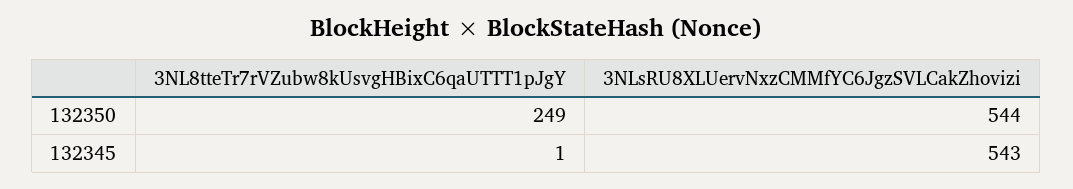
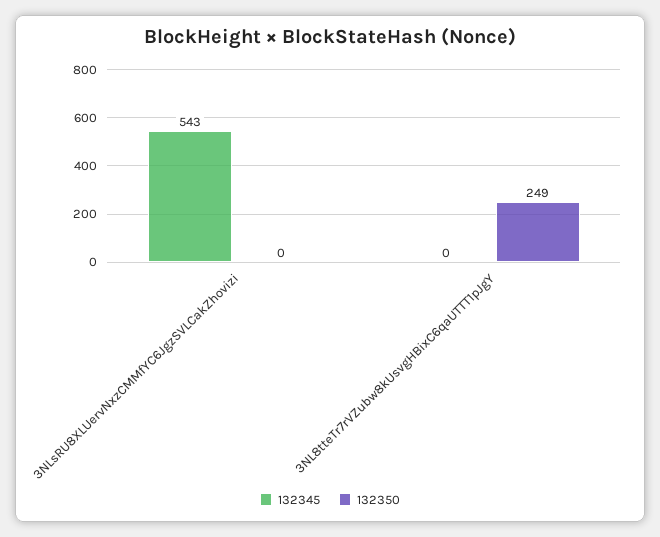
132350, 3NLsRU8XLUervNxzCMMfYC6JgzSVLCakZhovizi: 544 -> 0
132345, 3NL8tteTr7rVZubw8kUsvgHBixC6qaUTTT1pJgY: 1 -> 0

